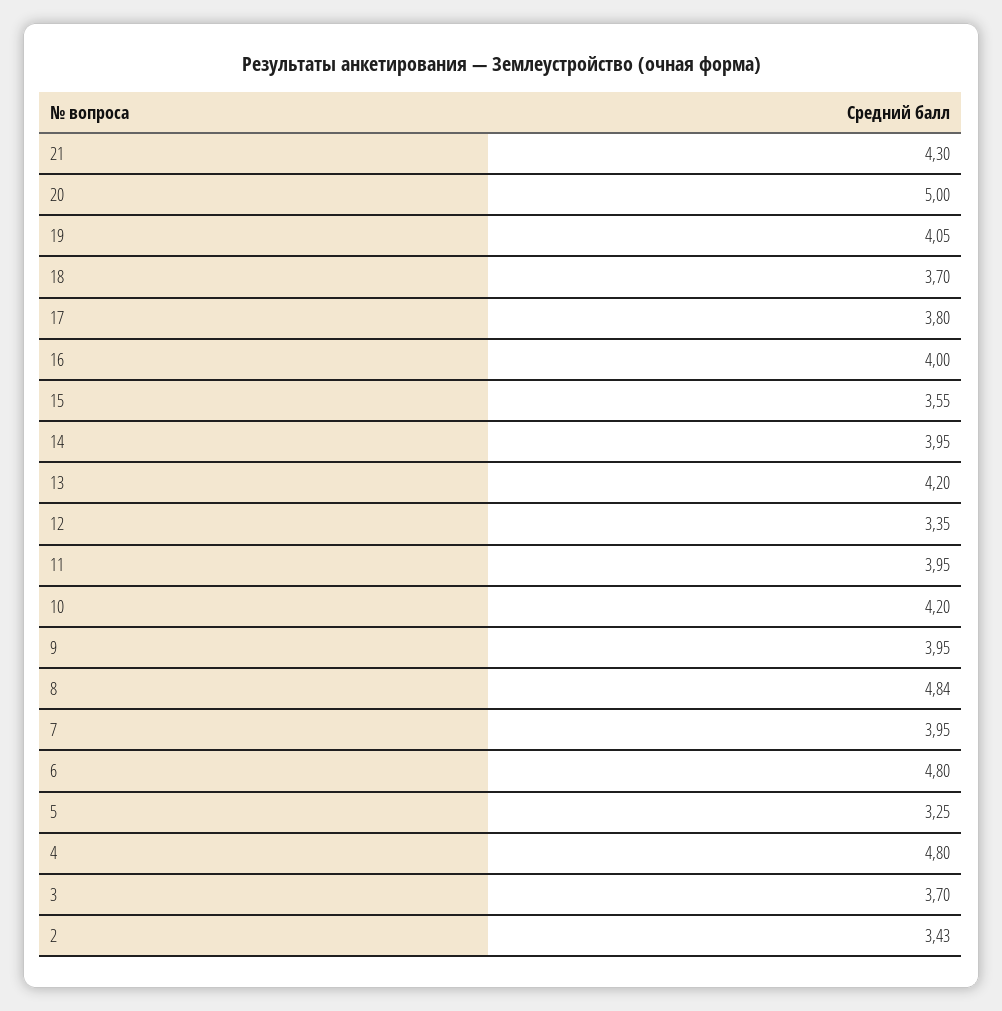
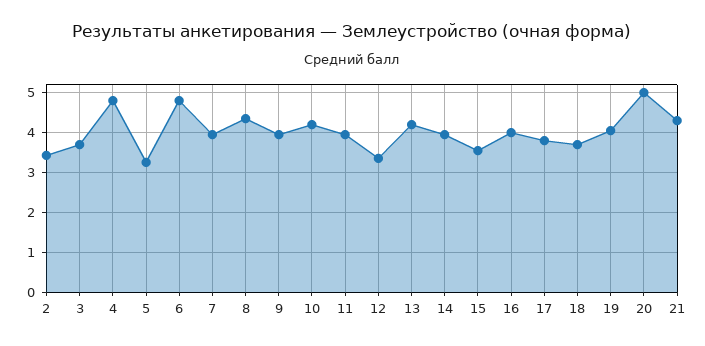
8: 4.84 -> 4.4

